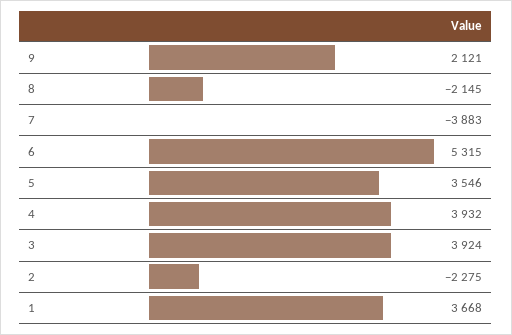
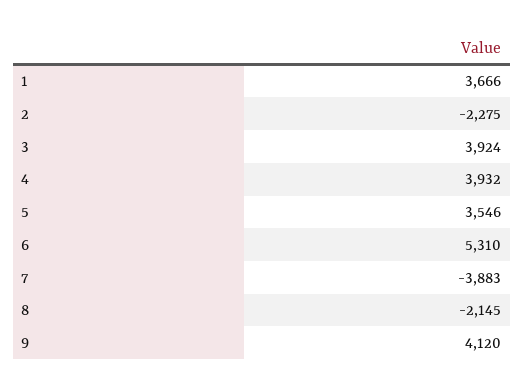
9: 2121 -> 4120
6: 5315 -> 5310
1: 3668 -> 3666

